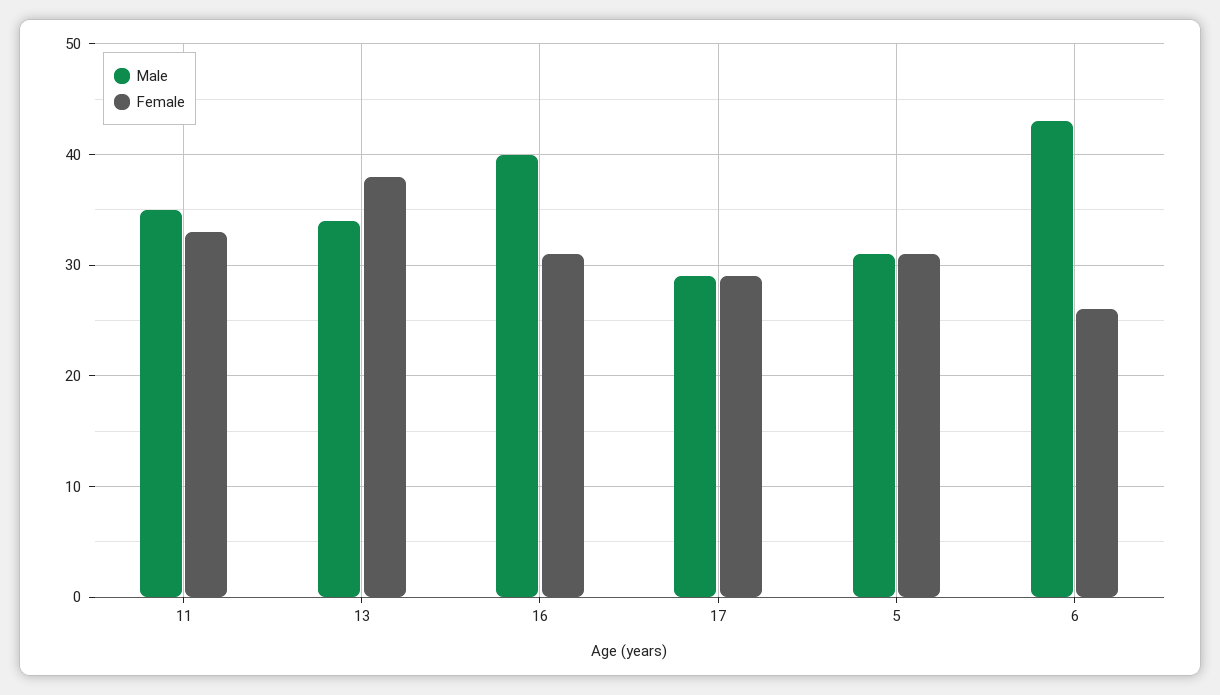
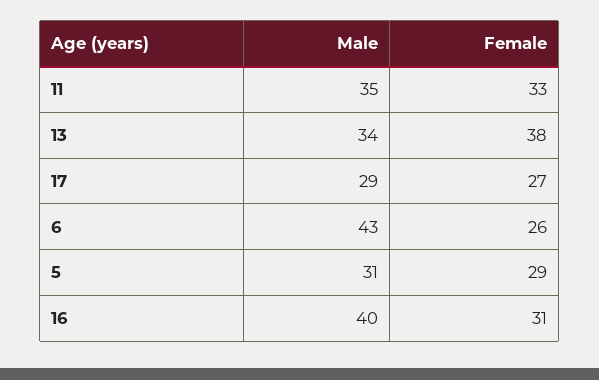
Female, 17: 29 -> 27
Female, 5: 31 -> 29

